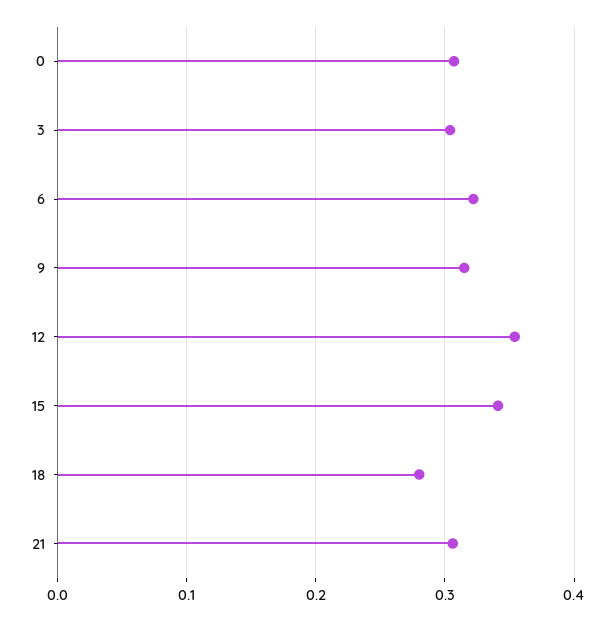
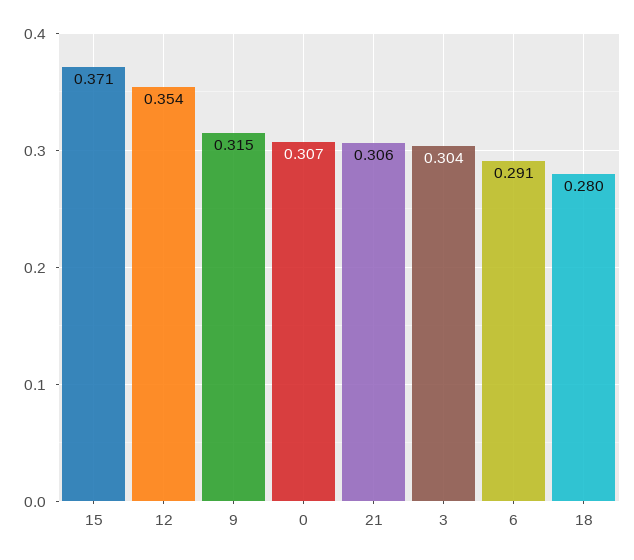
6: 0.32 -> 0.291
15: 0.34 -> 0.371

